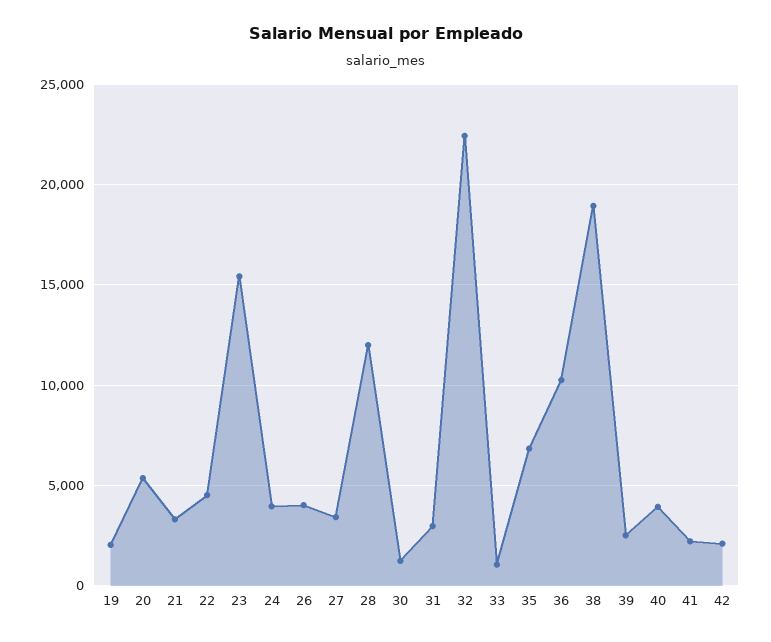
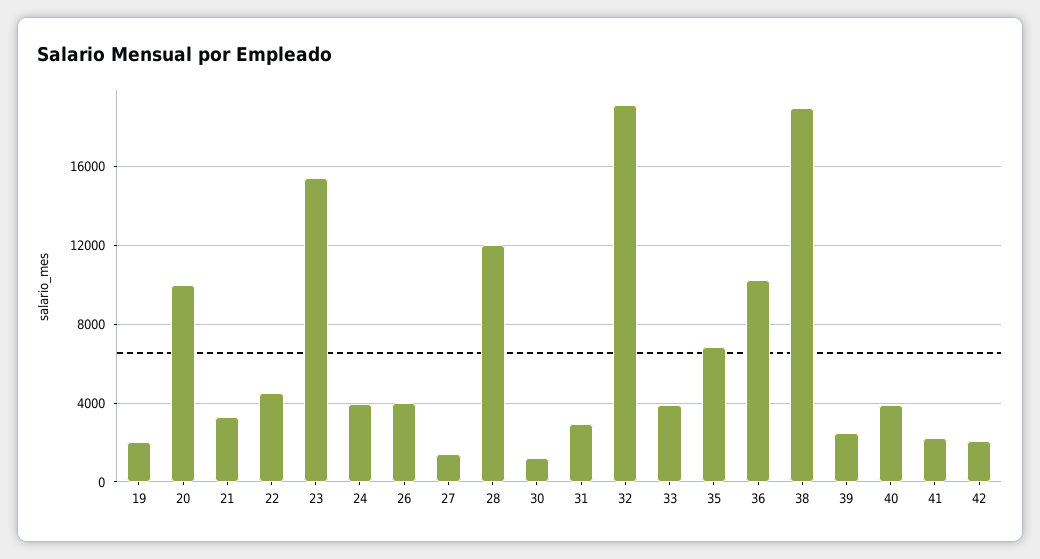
20: 5500 -> 10000
27: 3500 -> 1500
32: 22500 -> 19000
33: 1000 -> 4000

